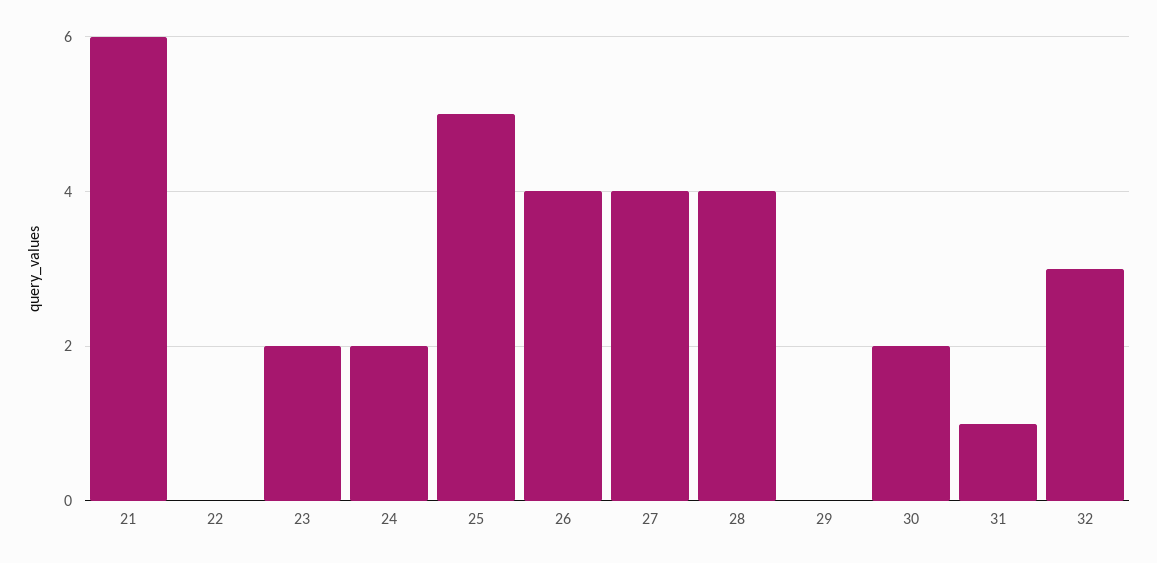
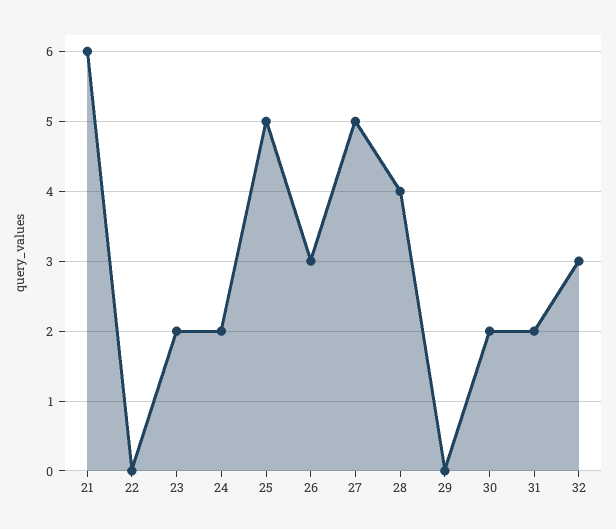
26: 4 -> 3
27: 4 -> 5
31: 1 -> 2

